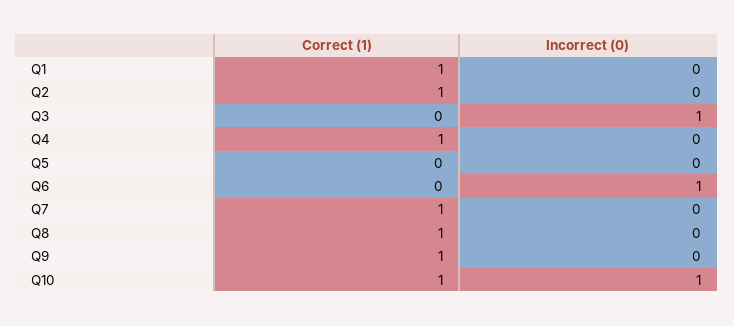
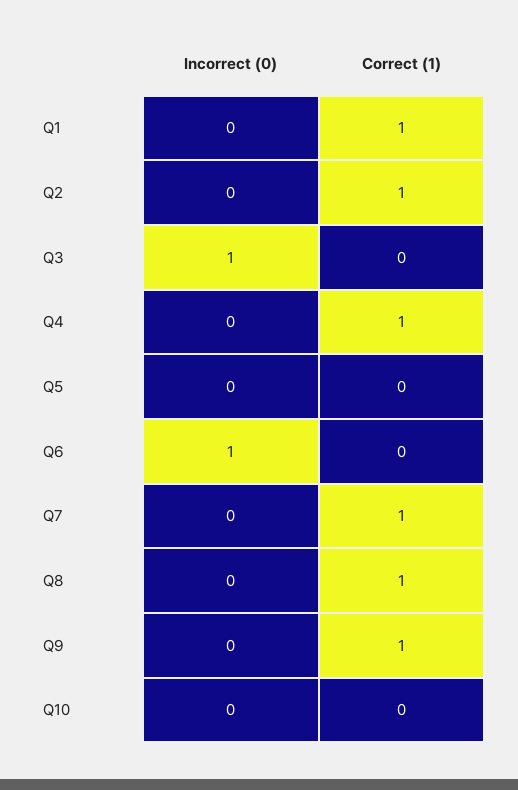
Correct (1), Q10: 1 -> 0
Incorrect (0), Q10: 1 -> 0

